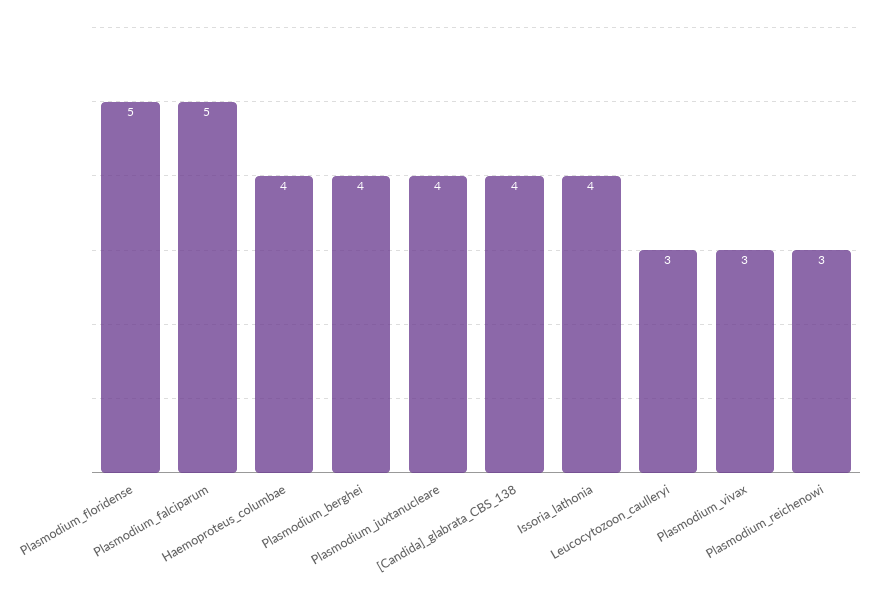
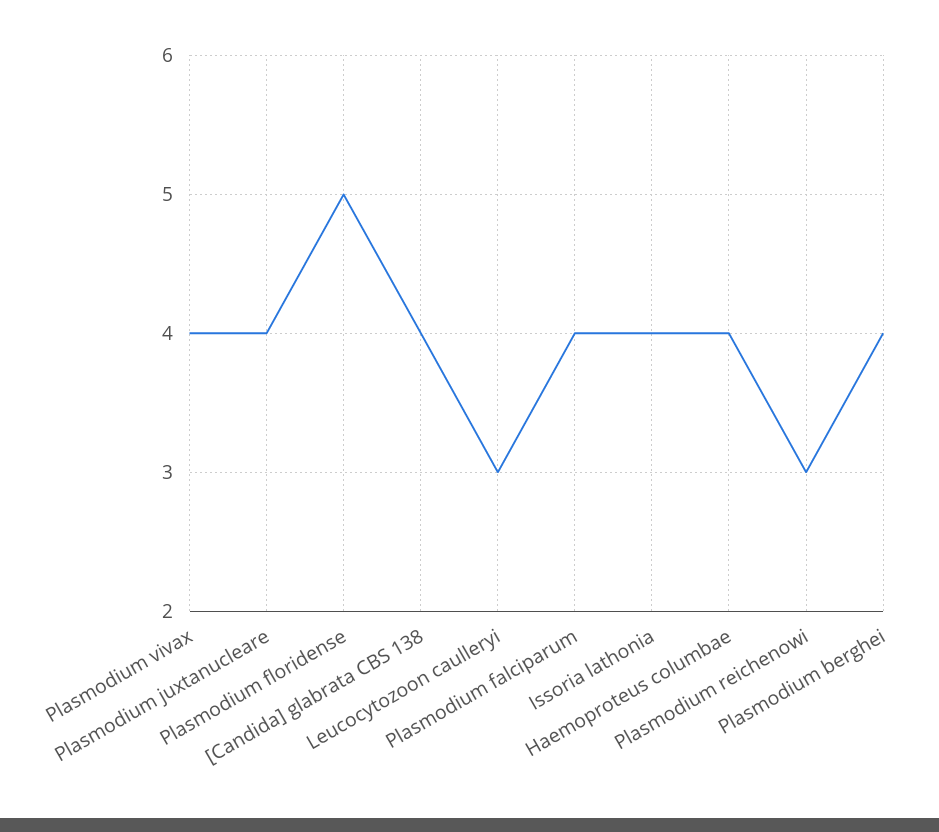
Plasmodium_falciparum: 5 -> 4
Plasmodium_vivax: 3 -> 4

